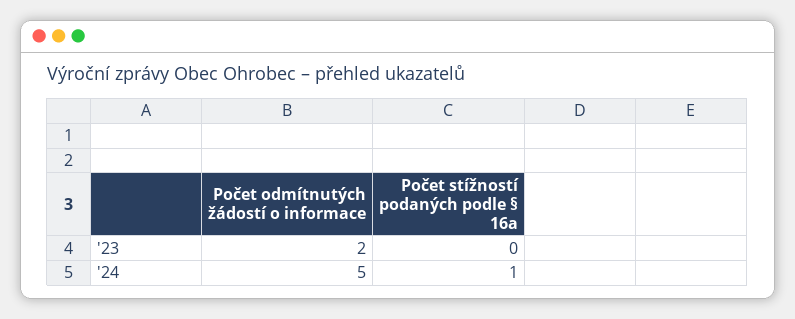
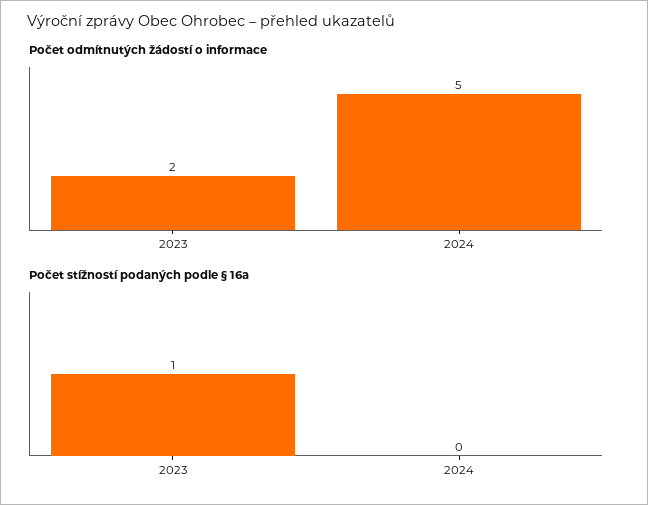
Počet stížností podaných podle § 16a, '23: 0 -> 1
Počet stížností podaných podle § 16a, '24: 1 -> 0

